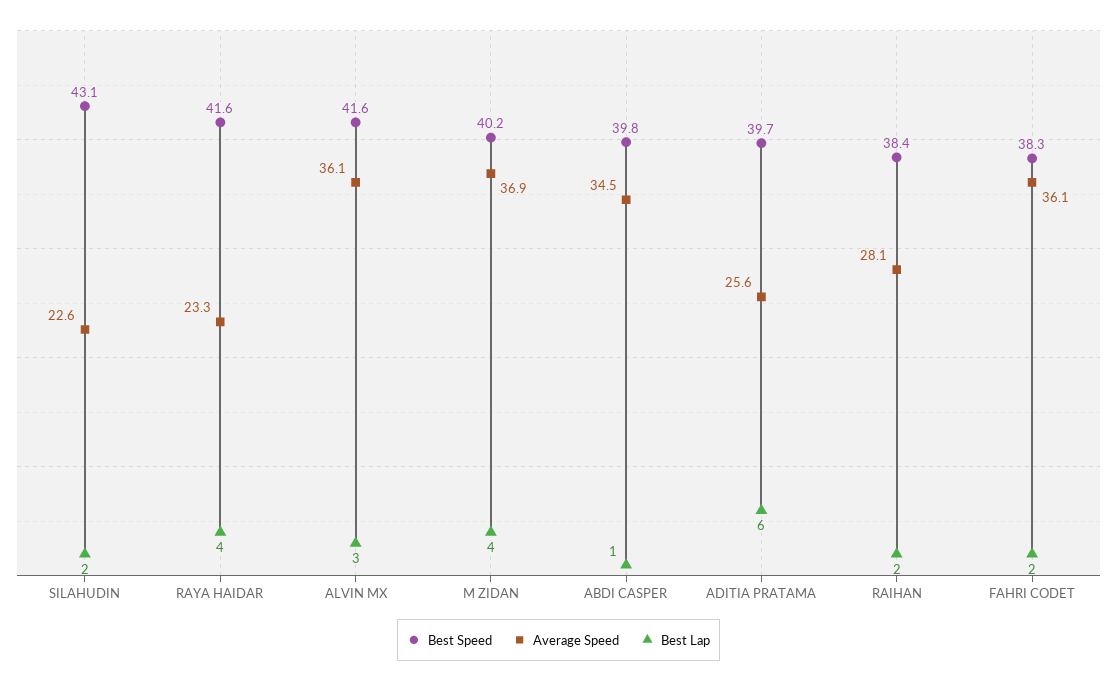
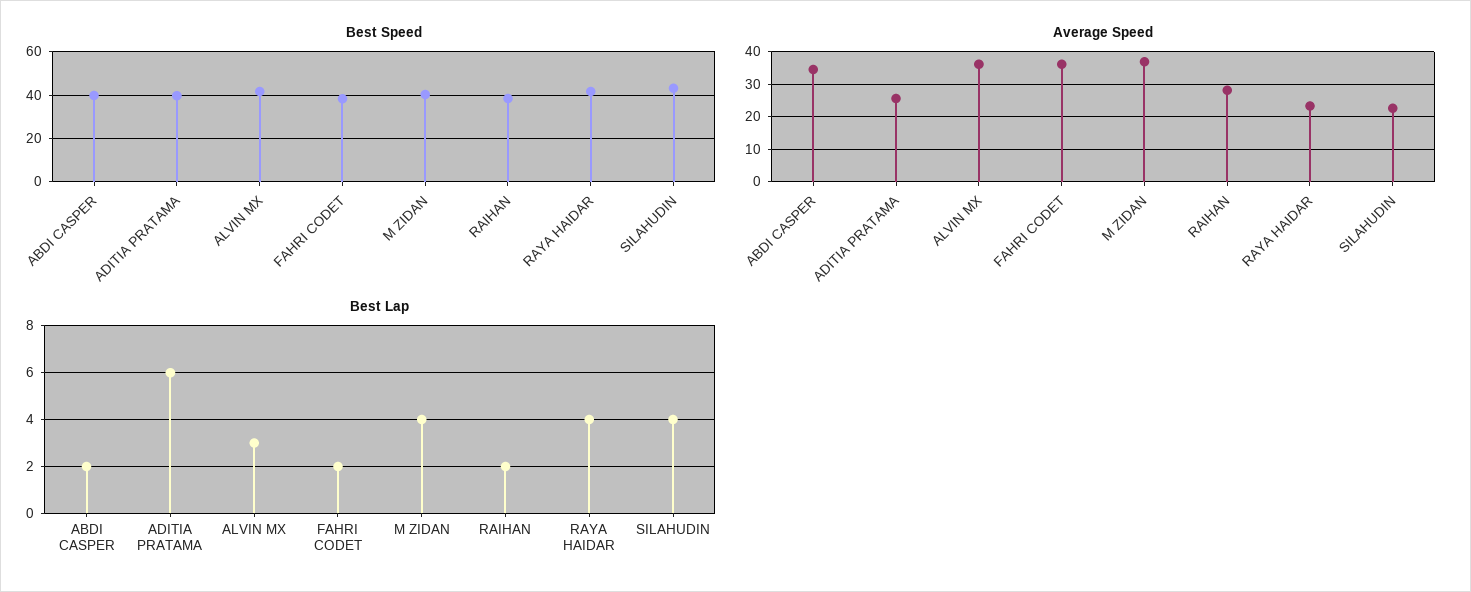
Best Lap, SILAHUDIN: 2 -> 4
Best Lap, ABDI CASPER: 1 -> 2

